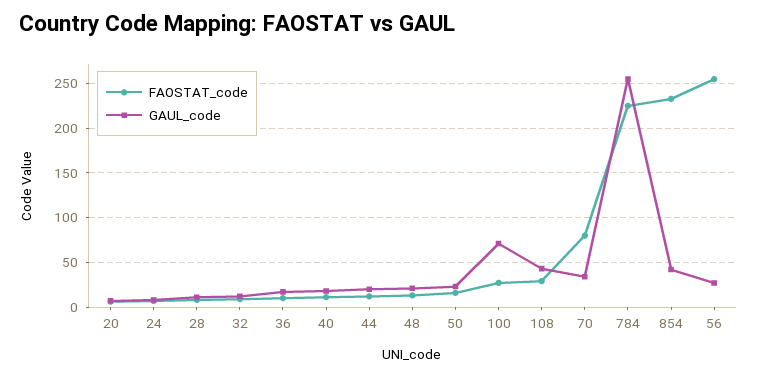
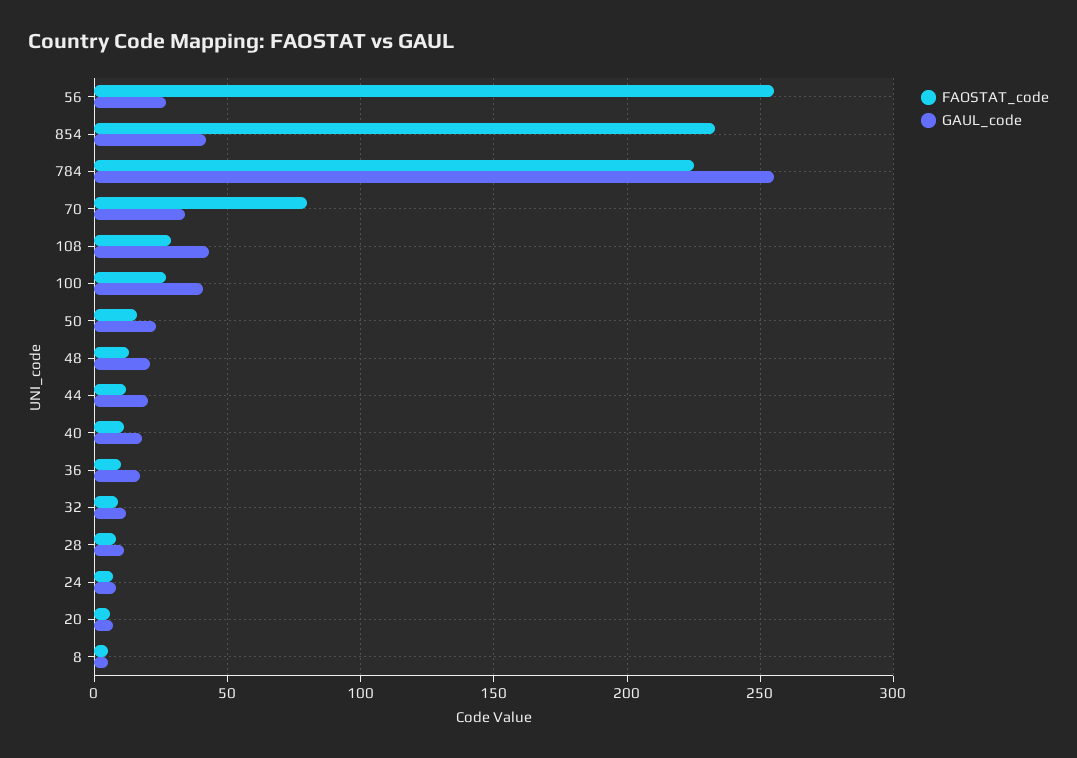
GAUL_code, 100: 70 -> 40
FAOSTAT_code, 8: none -> 5
GAUL_code, 8: none -> 5

